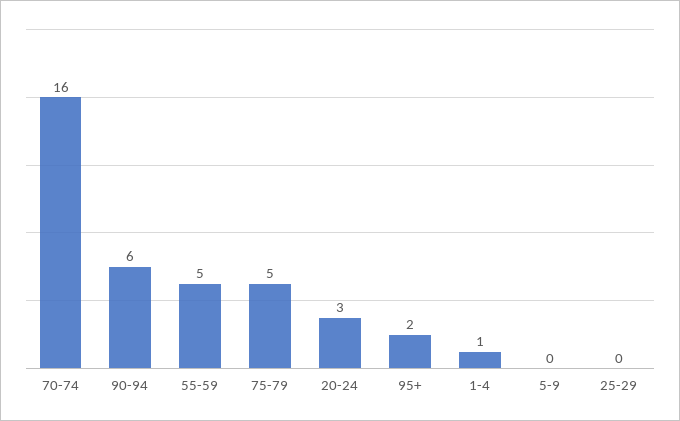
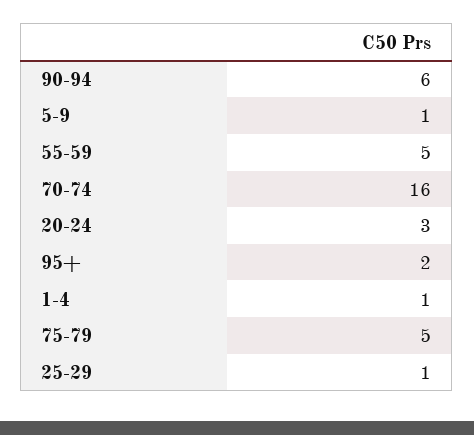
5-9: 0 -> 1
25-29: 0 -> 1

